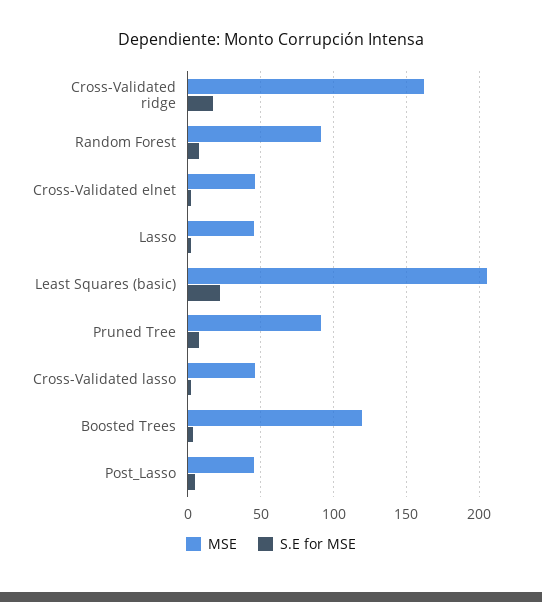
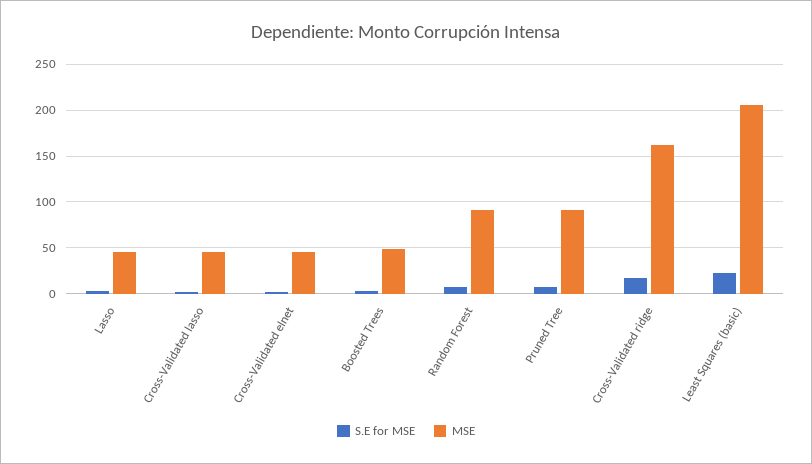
MSE, Boosted Trees: 120 -> 50
MSE, Post_Lasso: 45 -> none
S.E for MSE, Post_Lasso: 5 -> none

